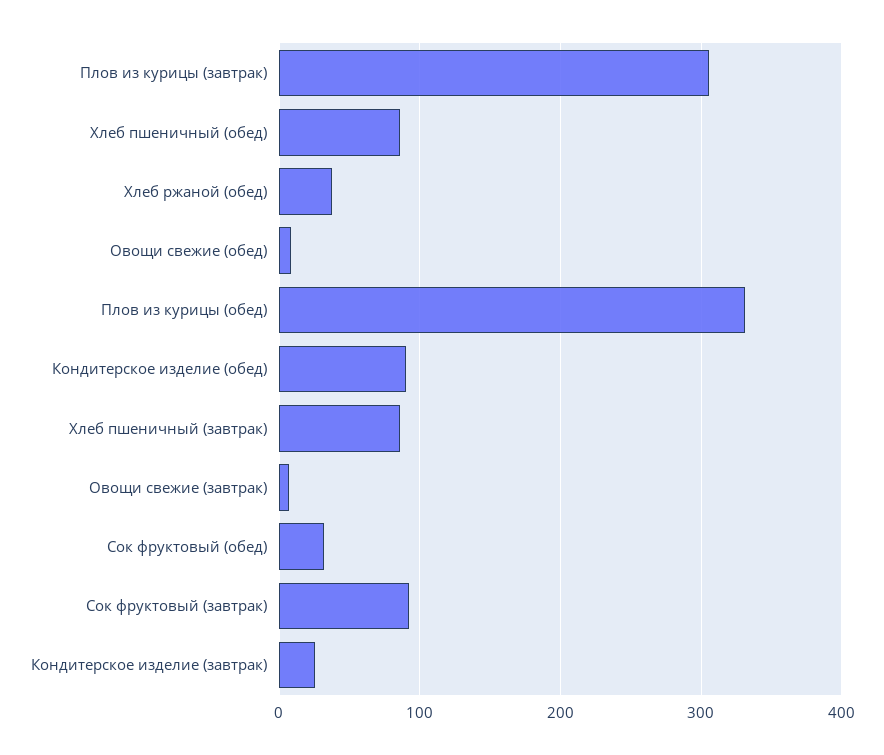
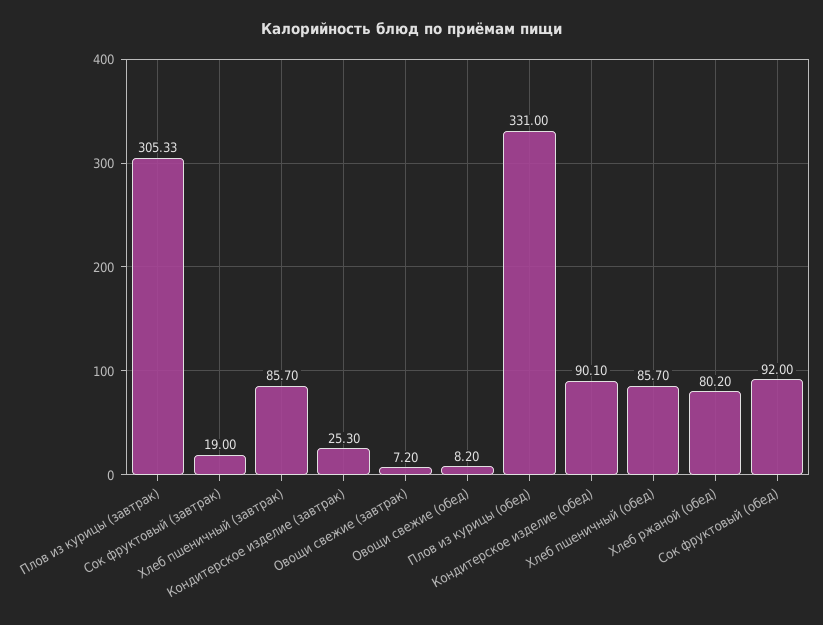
Хлеб ржаной (обед): 40 -> 80.2
Сок фруктовый (обед): 30 -> 92
Сок фруктовый (завтрак): 90 -> 19

